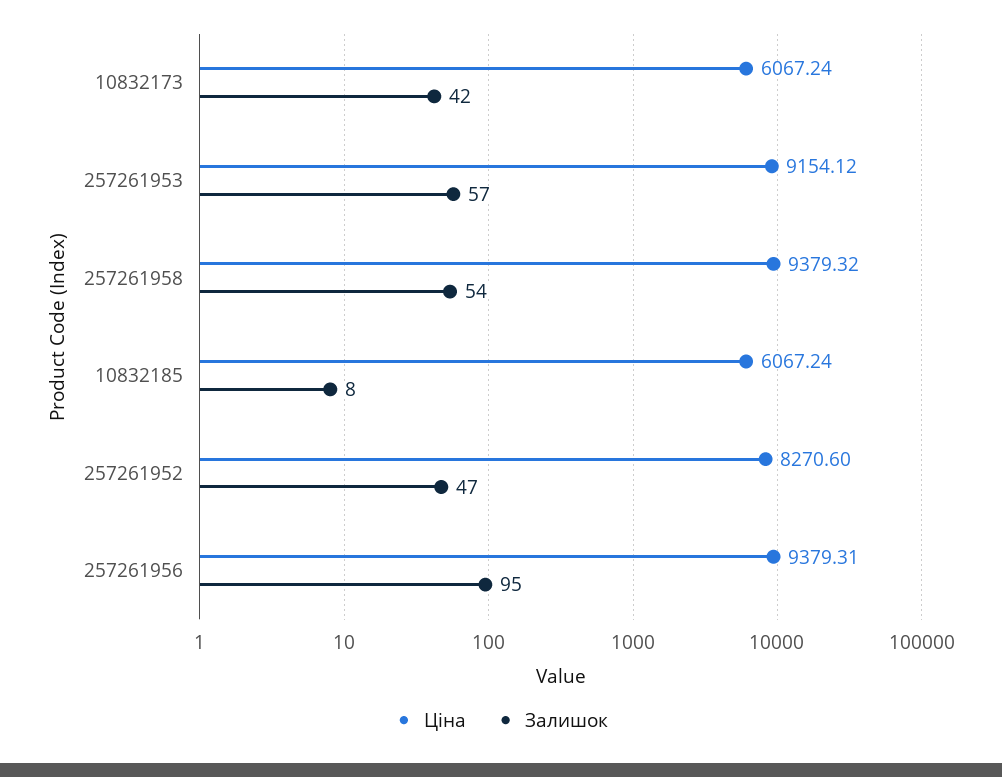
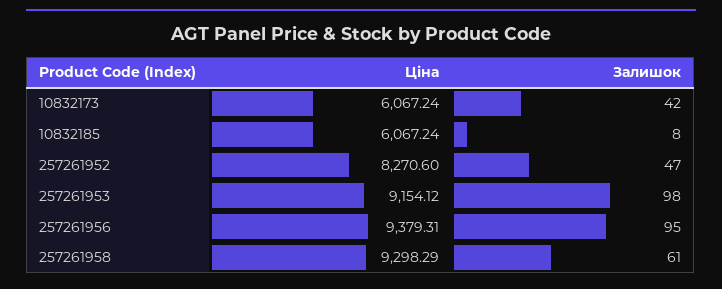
Залишок, 257261953: 57 -> 98
Ціна, 257261958: 9379.32 -> 9298.29
Залишок, 257261958: 54 -> 61

